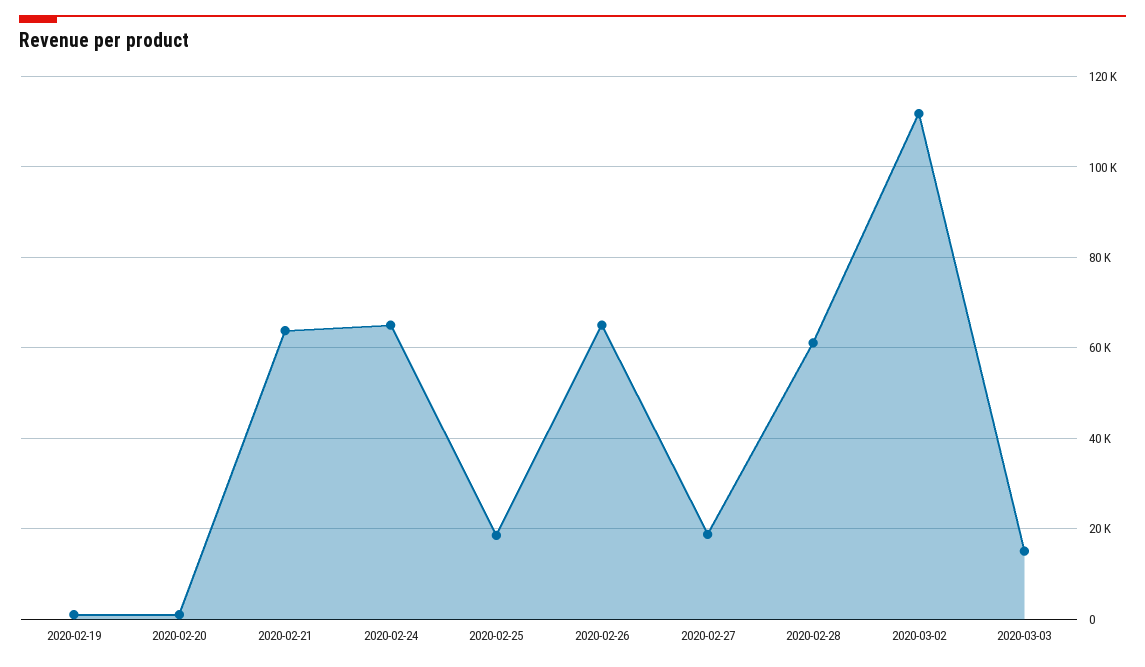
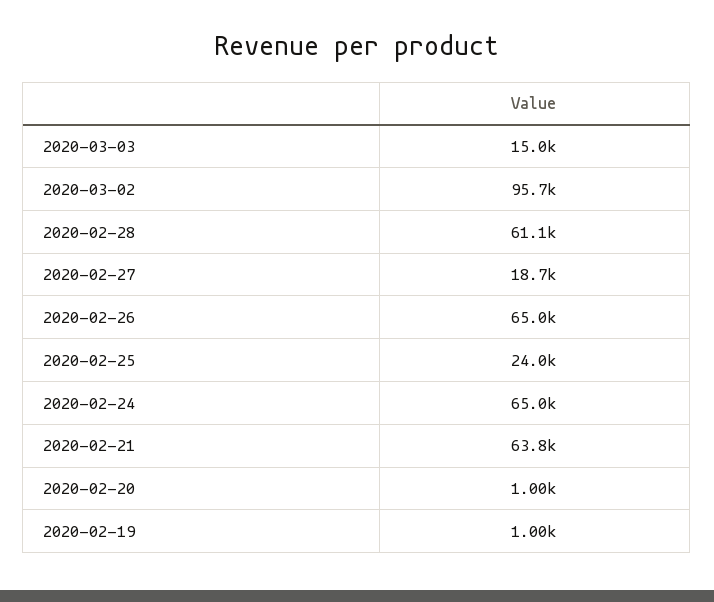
2020-02-25: 18000 -> 24000
2020-03-02: 112000 -> 95700

